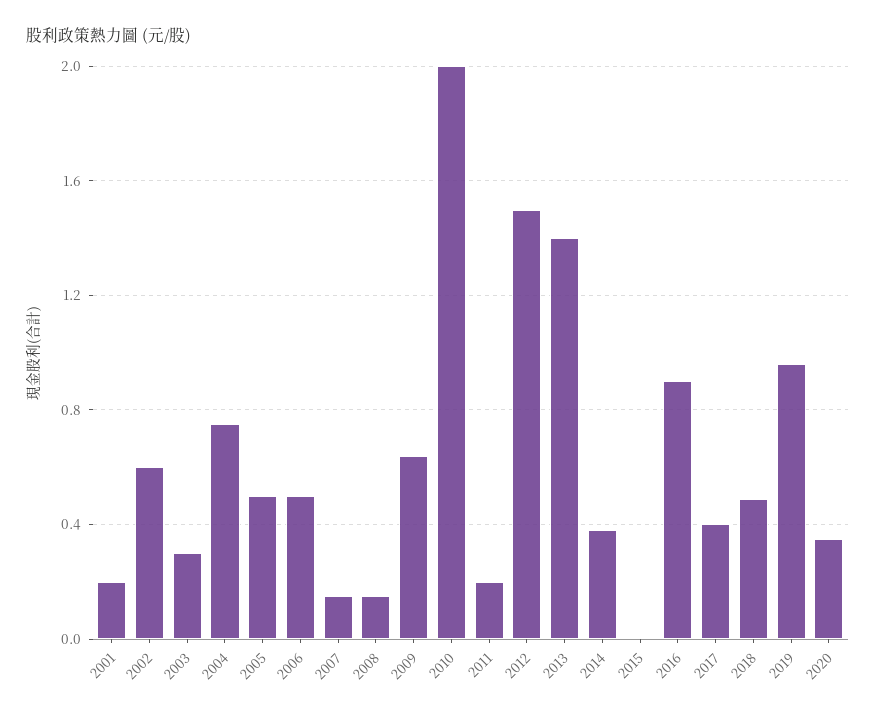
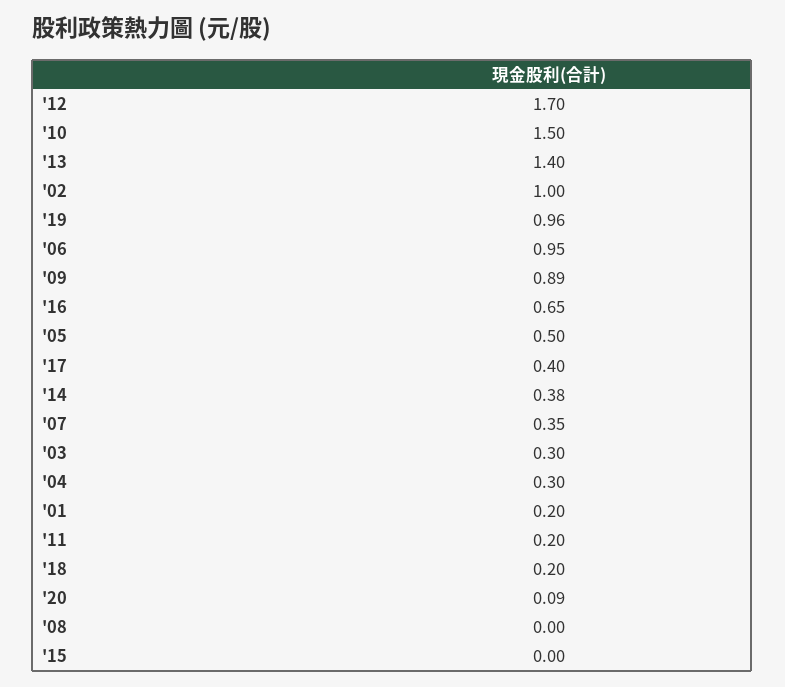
2002: 0.6 -> 1
2004: 0.75 -> 0.3
2006: 0.5 -> 0.95
2007: 0.15 -> 0.35
2008: 0.15 -> 0
2009: 0.65 -> 0.89
2010: 2 -> 1.5
2012: 1.5 -> 1.7
2016: 0.9 -> 0.65
2018: 0.5 -> 0.2
2020: 0.35 -> 0.09

